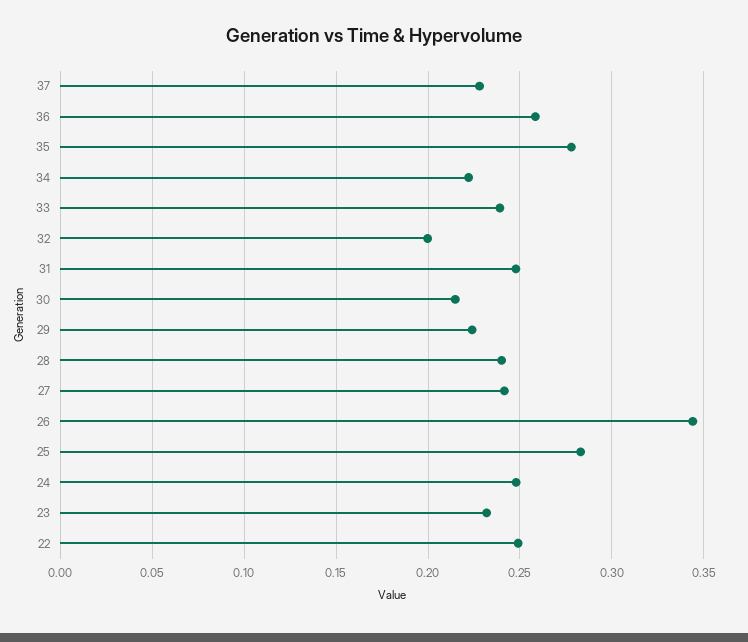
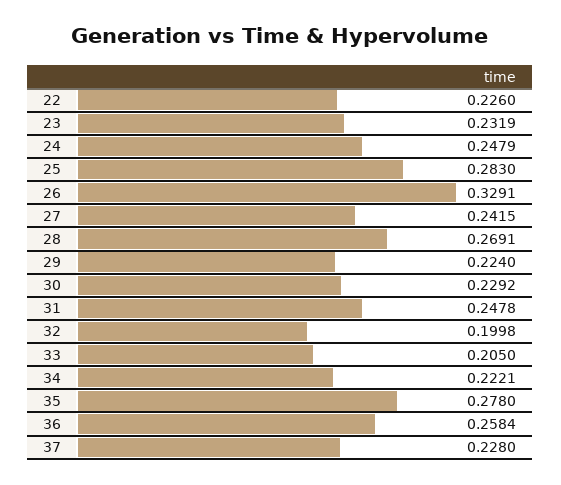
33: 0.24 -> 0.205
30: 0.215 -> 0.2292
28: 0.24 -> 0.2691
26: 0.345 -> 0.3291
22: 0.25 -> 0.226

